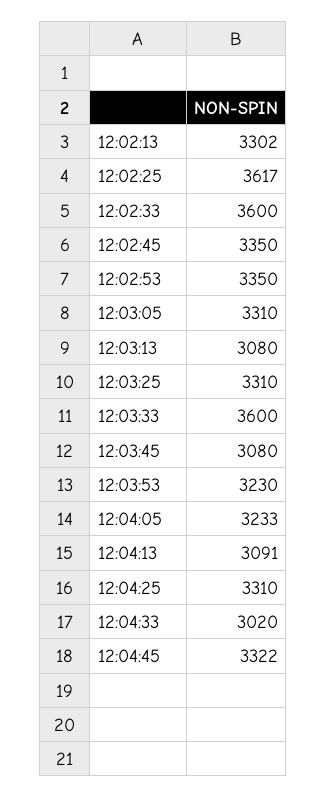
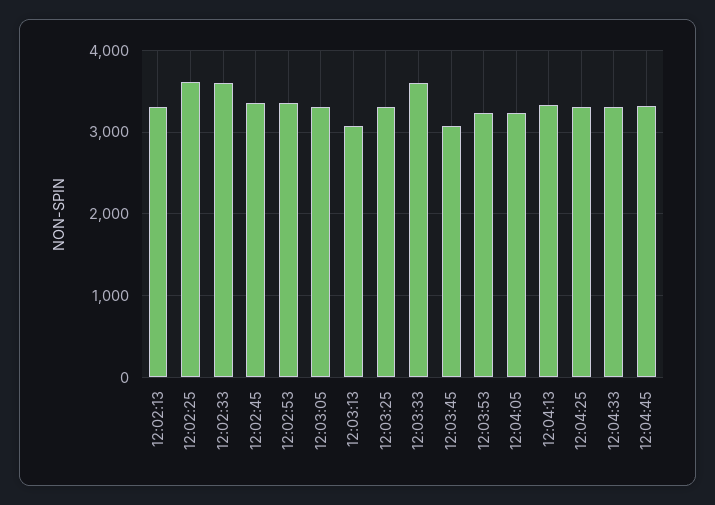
12:04:13: 3091 -> 3300
12:04:33: 3020 -> 3300

